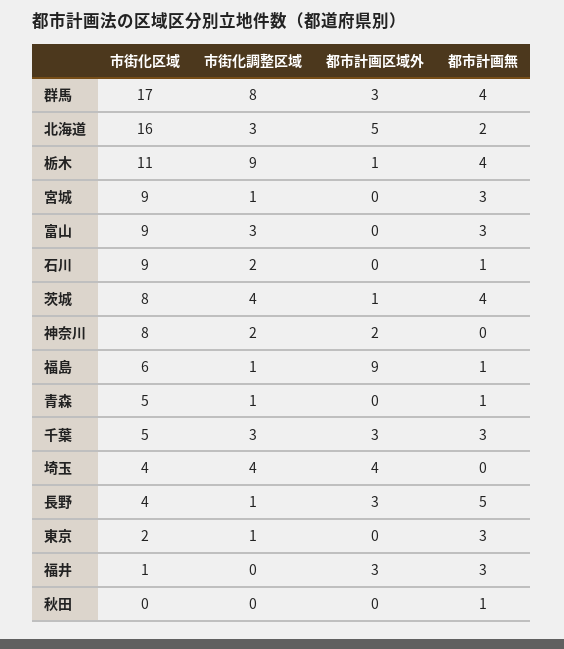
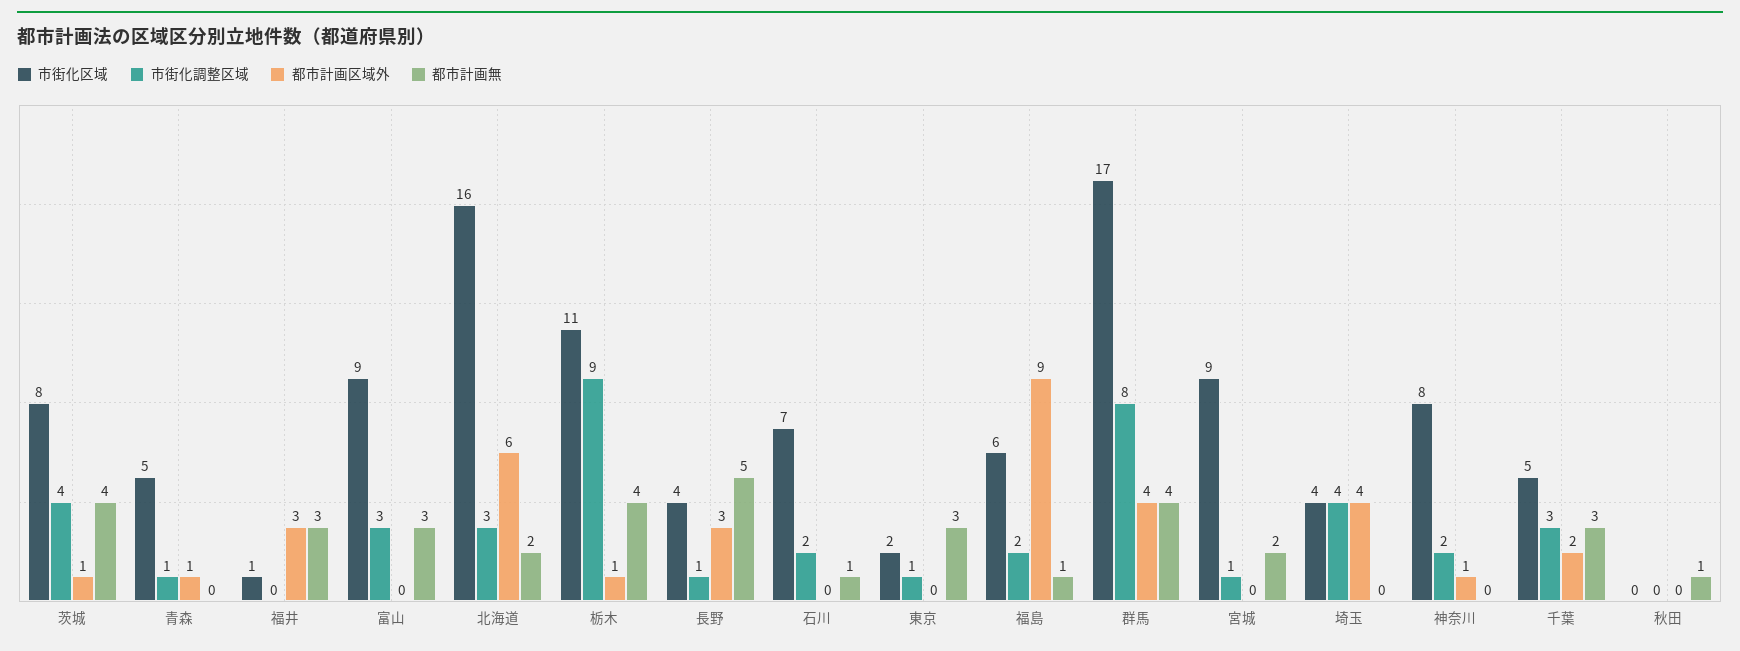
都市計画区域外, 群馬: 3 -> 4
都市計画区域外, 北海道: 5 -> 6
都市計画無, 宮城: 3 -> 2
市街化区域, 石川: 9 -> 7
都市計画区域外, 神奈川: 2 -> 1
市街化調整区域, 福島: 1 -> 2
都市計画区域外, 青森: 0 -> 1
都市計画無, 青森: 1 -> 0
都市計画区域外, 千葉: 3 -> 2

